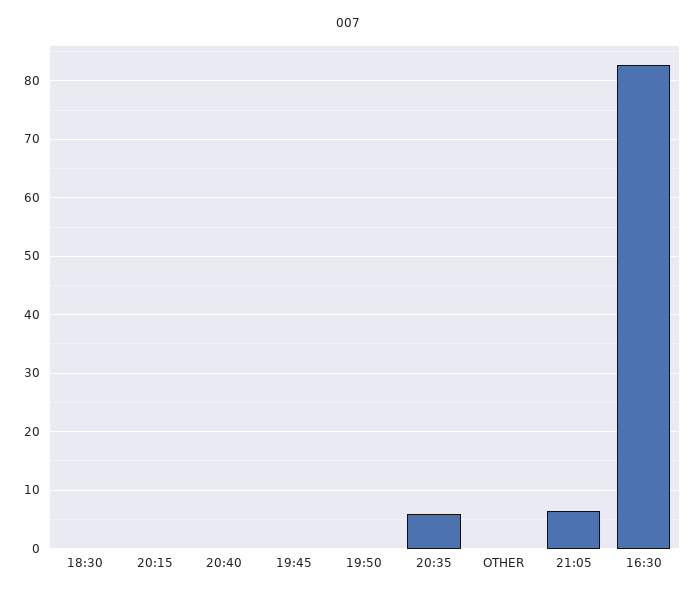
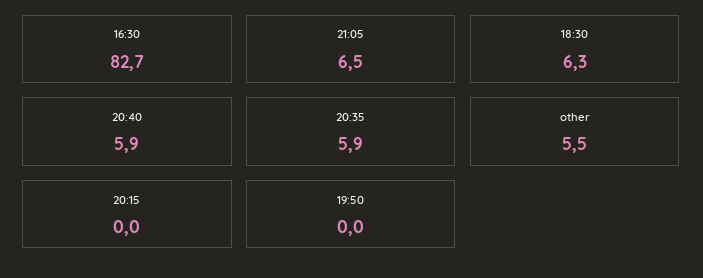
18:30: 0 -> 6.3
20:40: 0 -> 5.9
19:45: 0 -> none
OTHER: 0 -> 5.5

